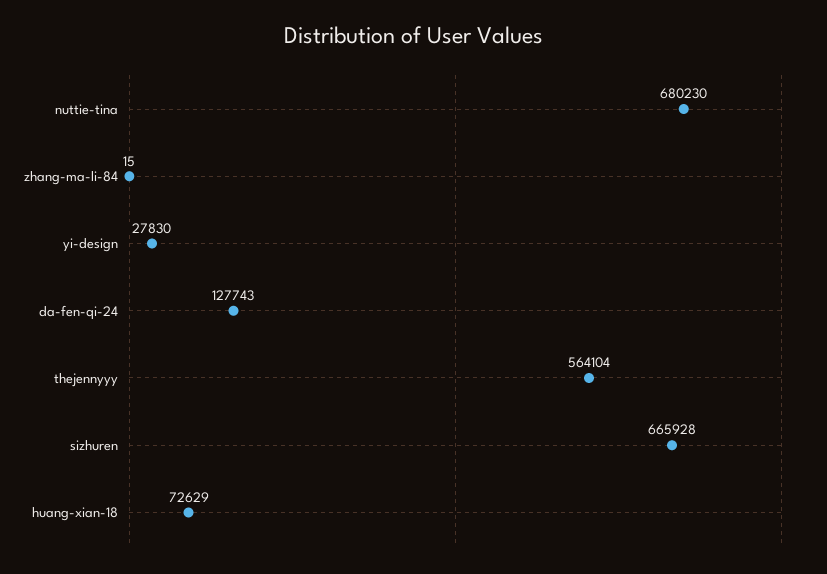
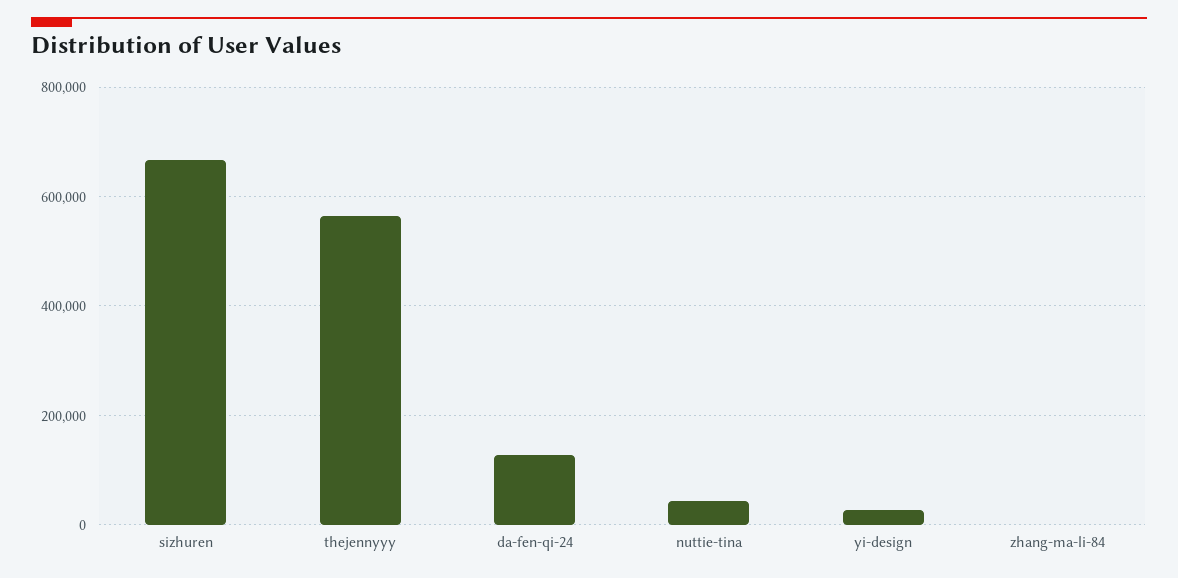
nuttie-tina: 680230 -> 40000
huang-xian-18: 72629 -> none

